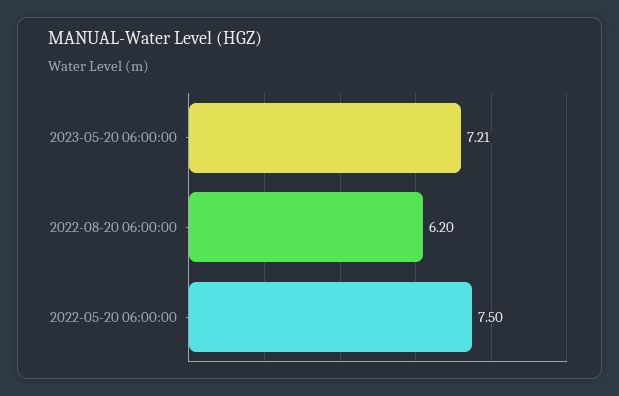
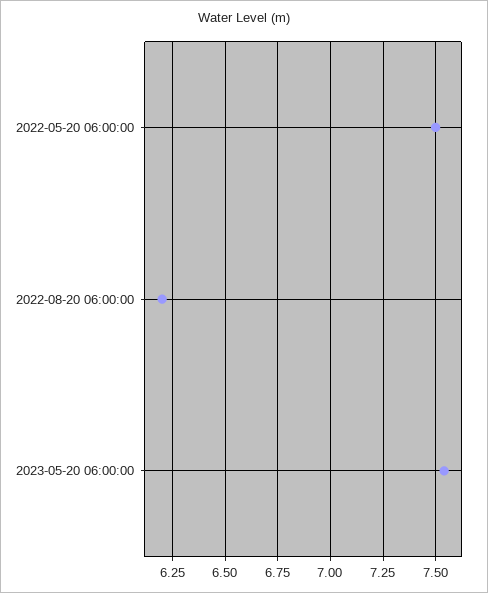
2023-05-20 06:00:00: 7.21 -> 7.55

